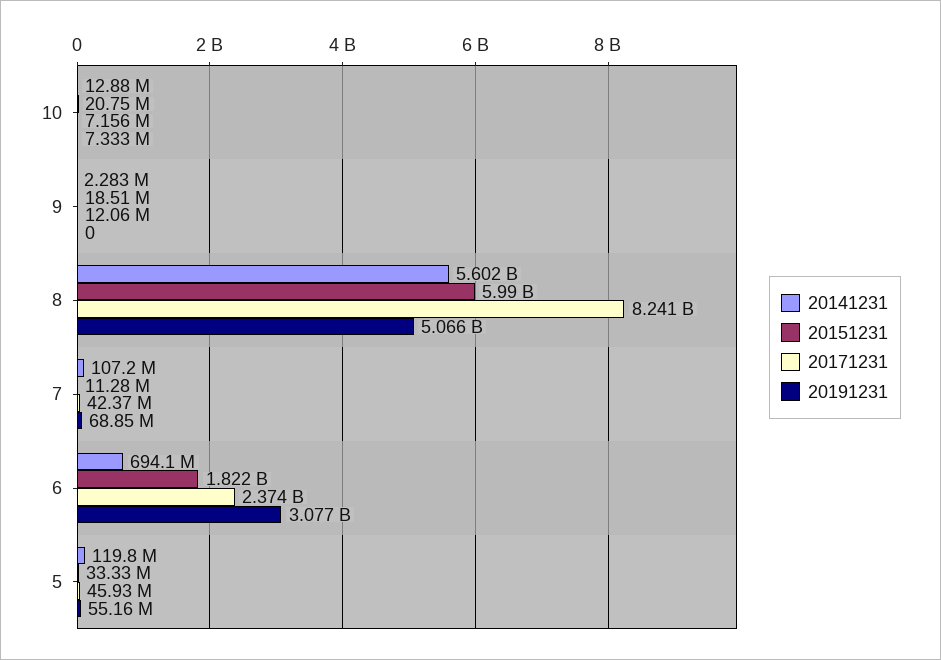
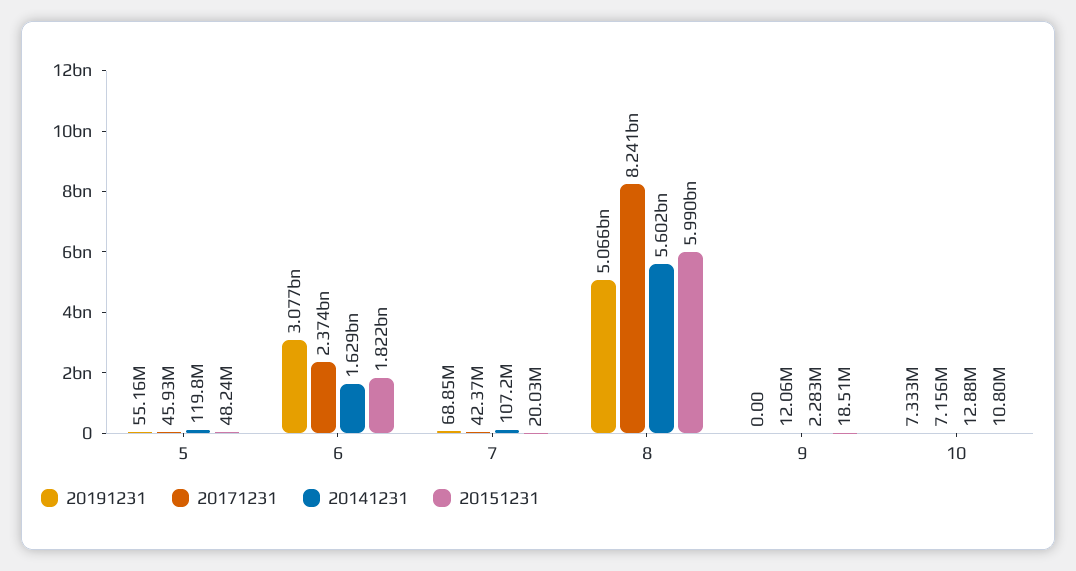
20151231, 10: 20750000 -> 10800000
20151231, 7: 11280000 -> 20030000
20141231, 6: 694100000 -> 1629000000
20151231, 5: 33330000 -> 48240000

